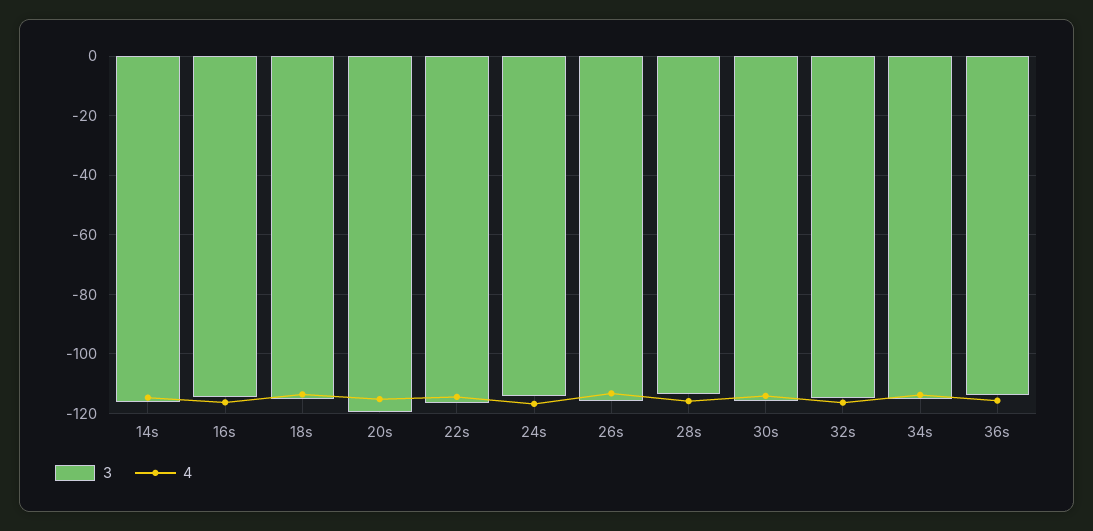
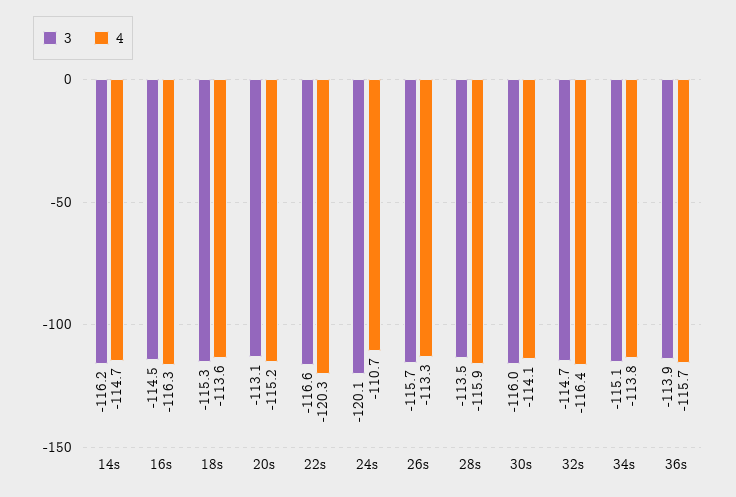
3, 20s: -120 -> -113.1
4, 22s: -115 -> -120.3
3, 24s: -115 -> -120.1
4, 24s: -117.5 -> -110.7

